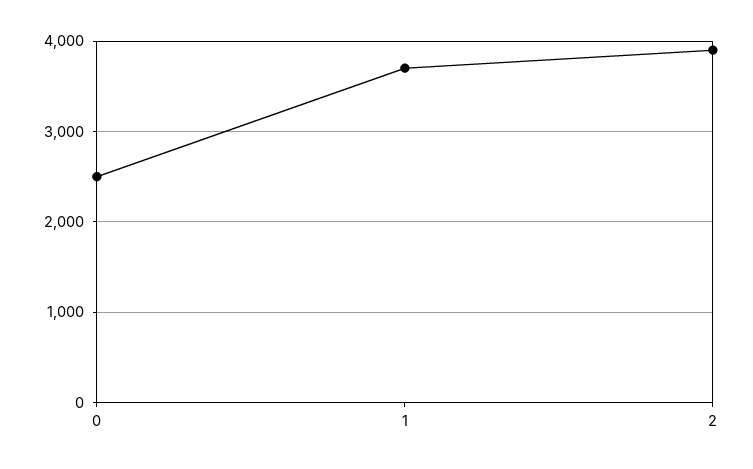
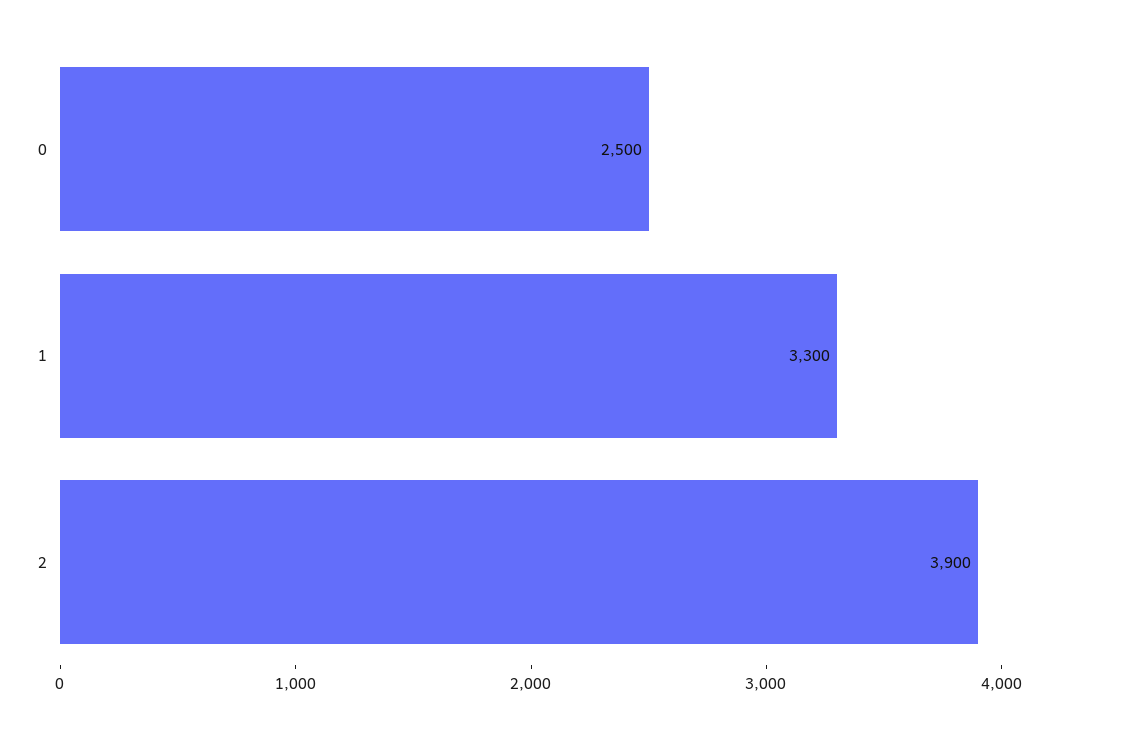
1: 3700 -> 3300

